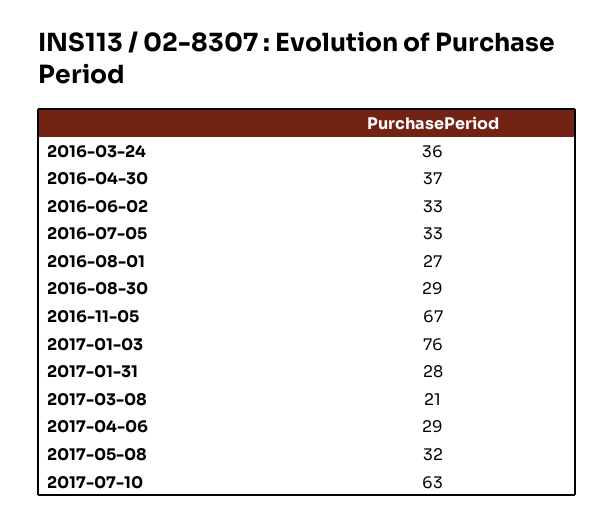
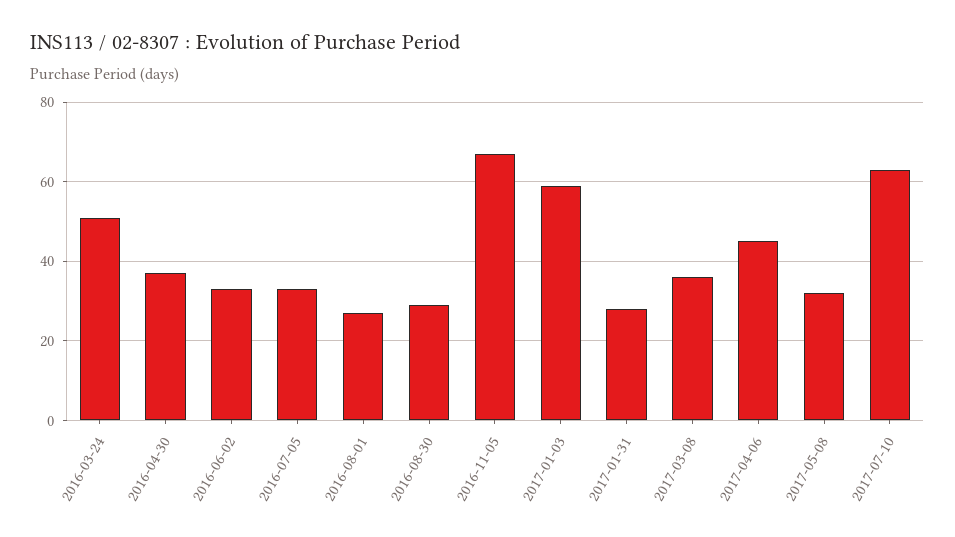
2016-03-24: 36 -> 50
2017-01-03: 76 -> 60
2017-03-08: 21 -> 35
2017-04-06: 29 -> 45

